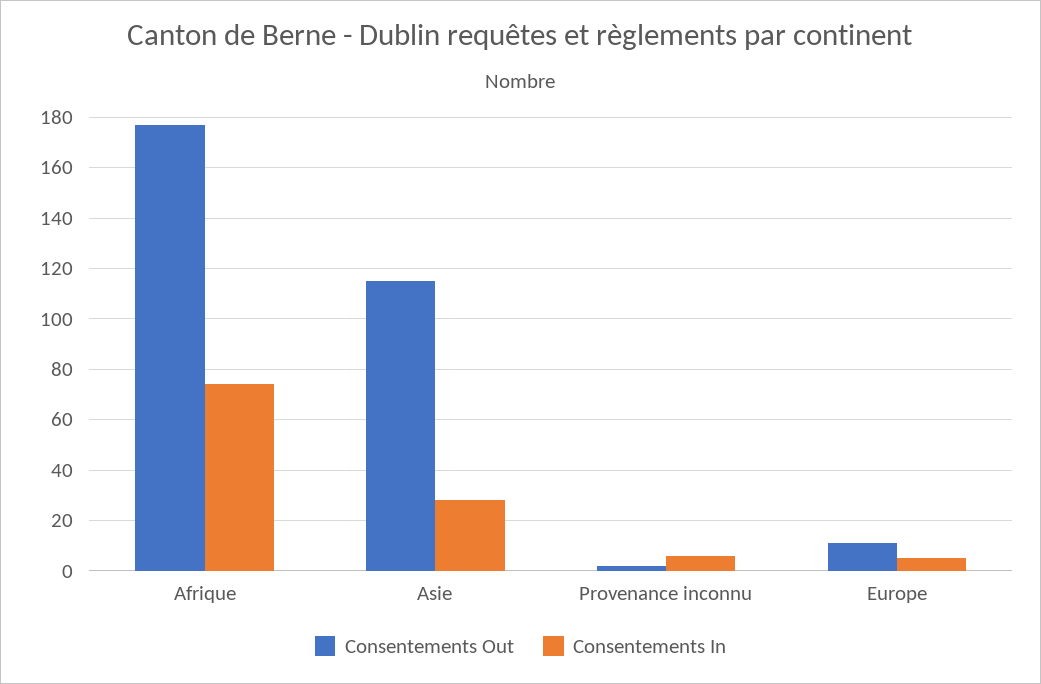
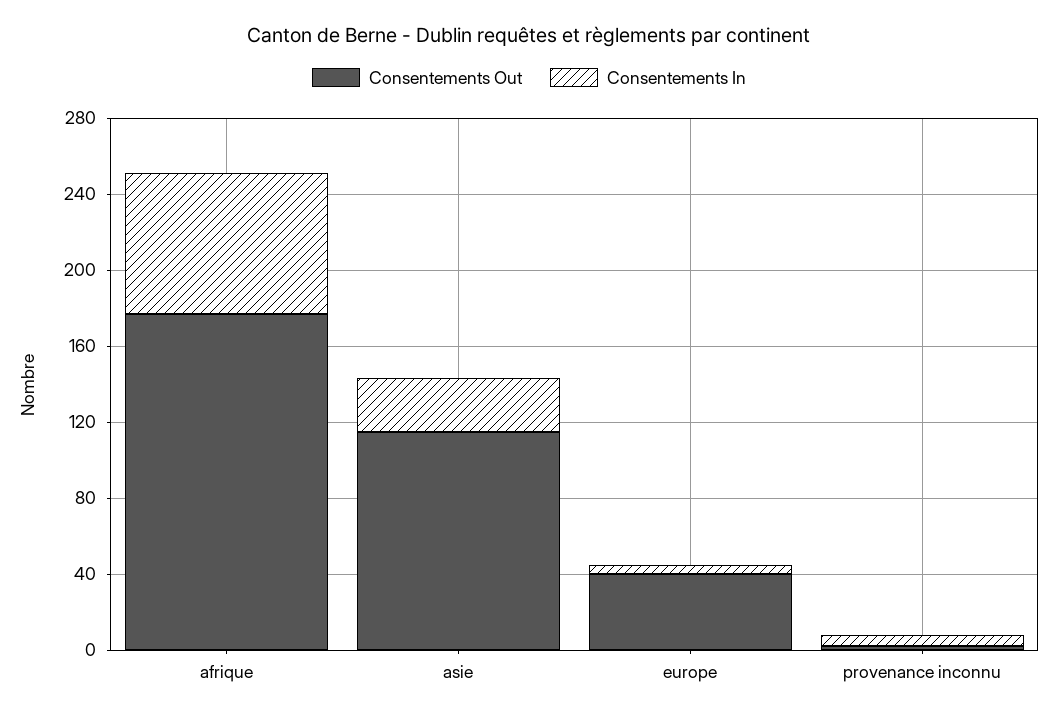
Consentements Out, Europe: 10 -> 40

